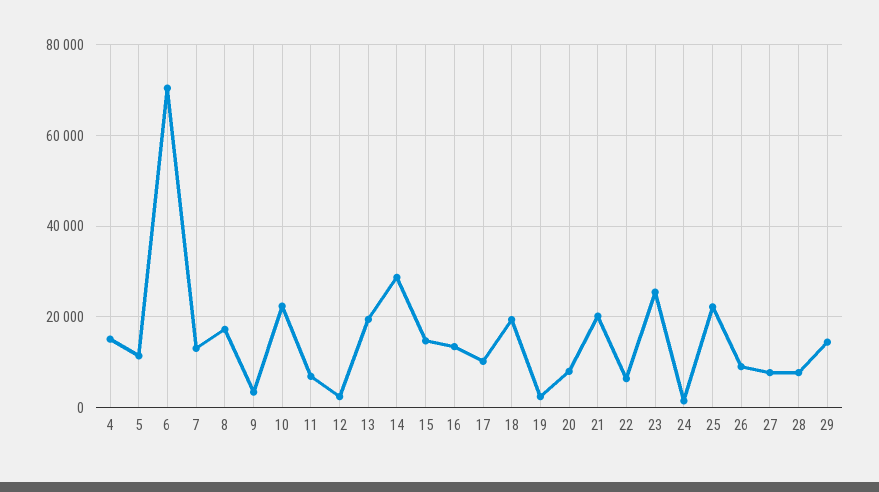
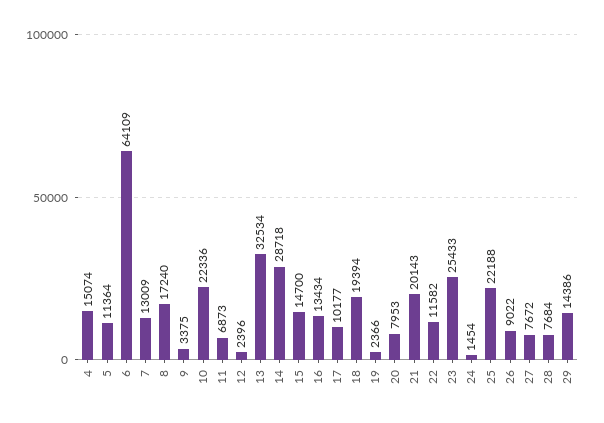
6: 70000 -> 64109
13: 20000 -> 32534
22: 6000 -> 11582

